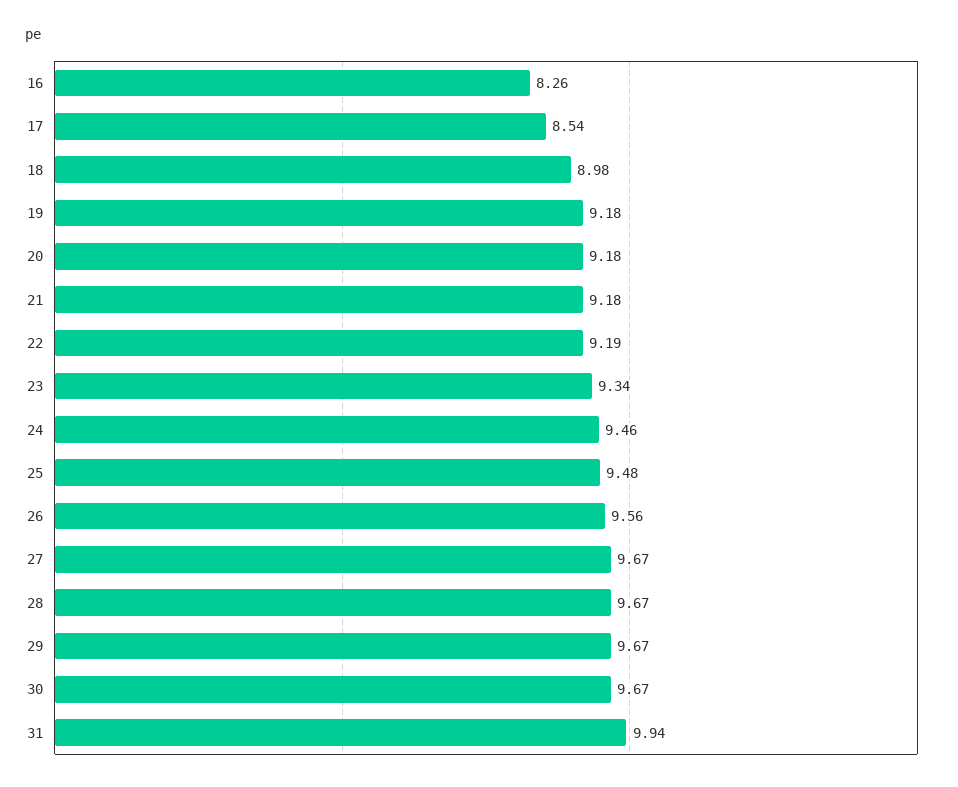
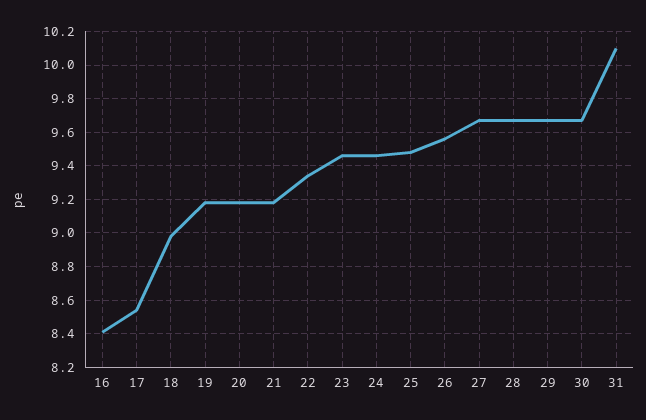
16: 8.26 -> 8.4
22: 9.19 -> 9.35
23: 9.34 -> 9.45
31: 9.94 -> 10.1

